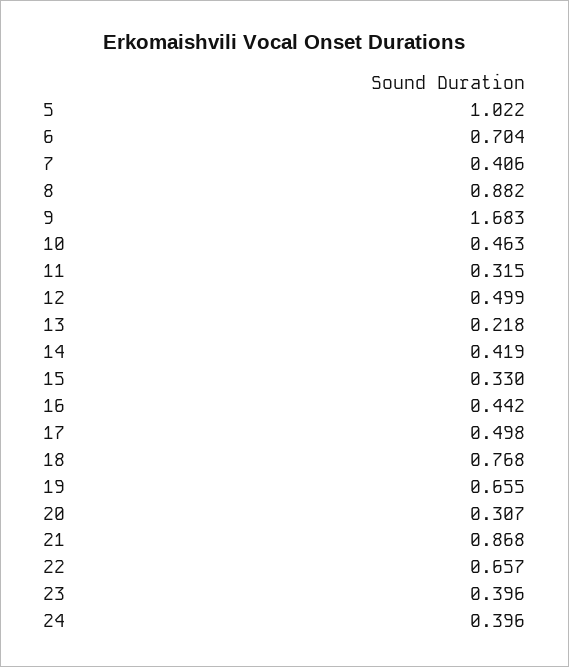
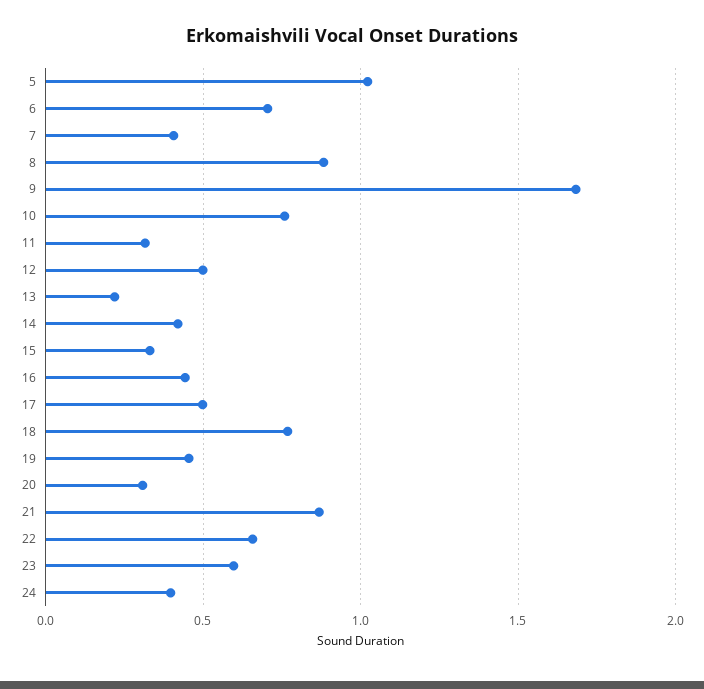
10: 0.463 -> 0.75
19: 0.655 -> 0.45
23: 0.396 -> 0.6

